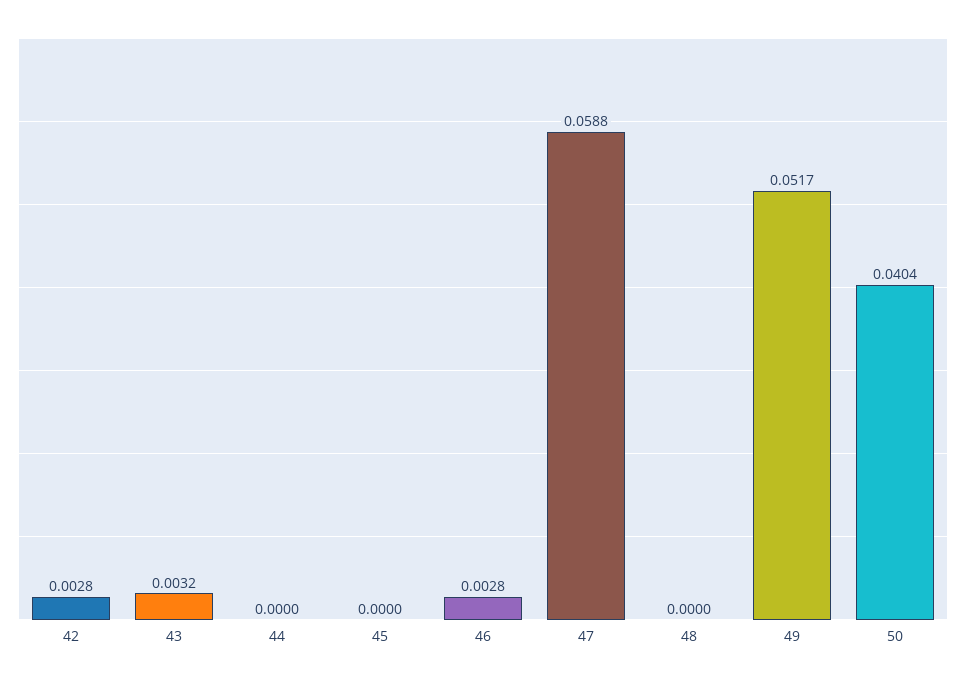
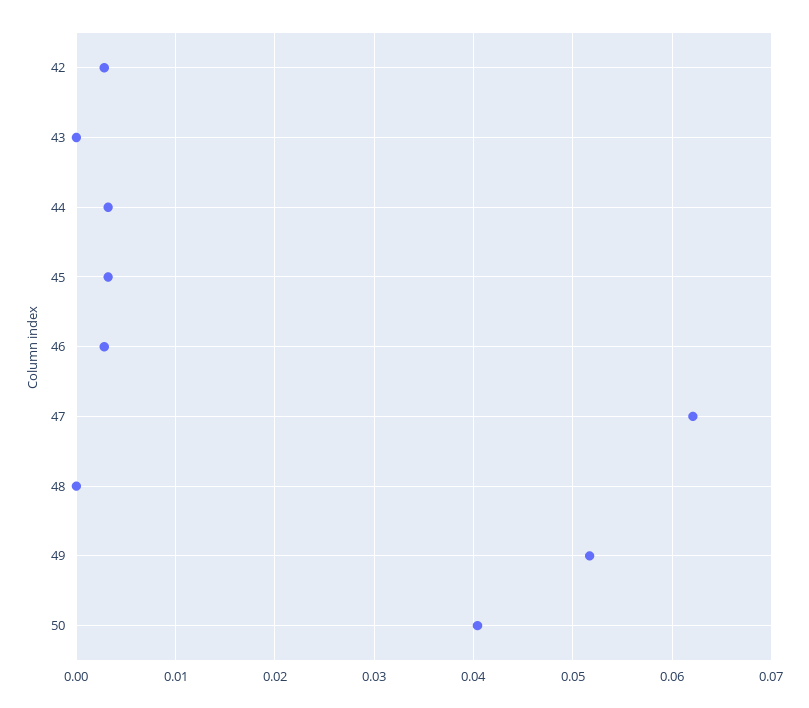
43: 0.0032 -> 0
44: 0 -> 0.003
45: 0 -> 0.003
47: 0.0588 -> 0.062

